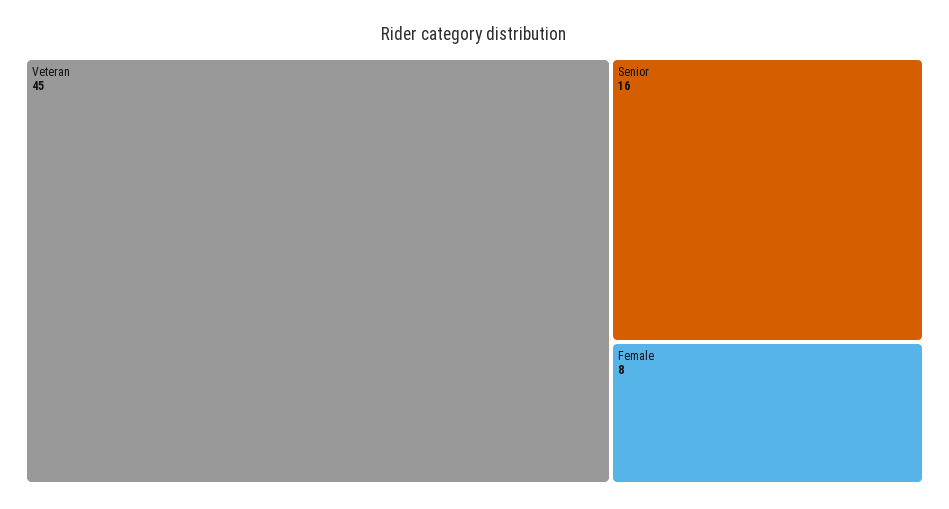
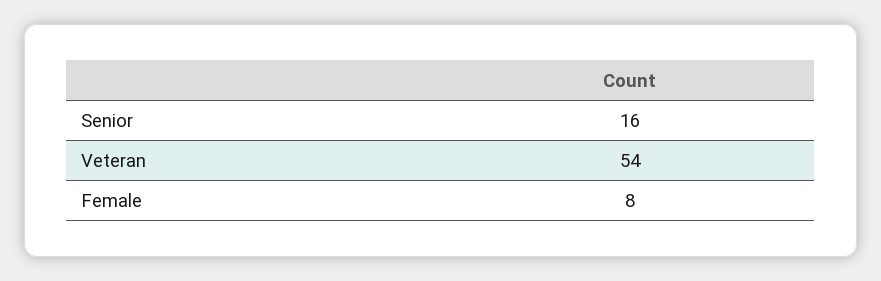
Veteran: 45 -> 54

